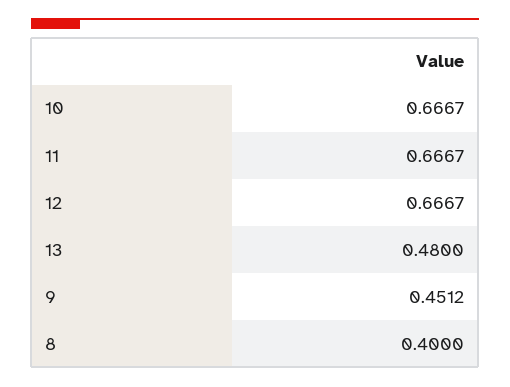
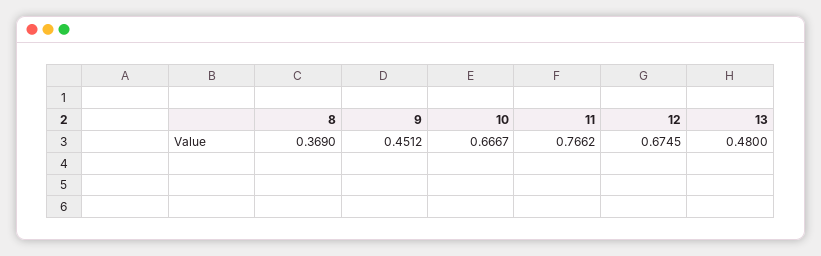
11: 0.6667 -> 0.7662
12: 0.6667 -> 0.6745
8: 0.4 -> 0.369

